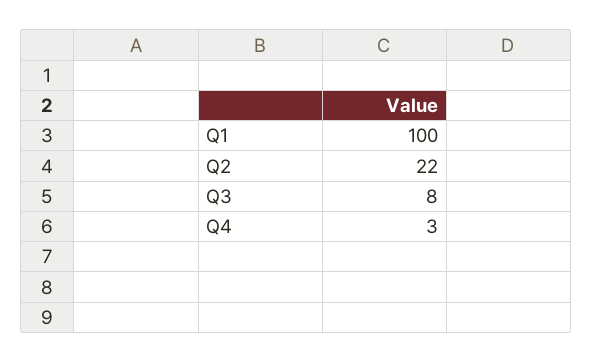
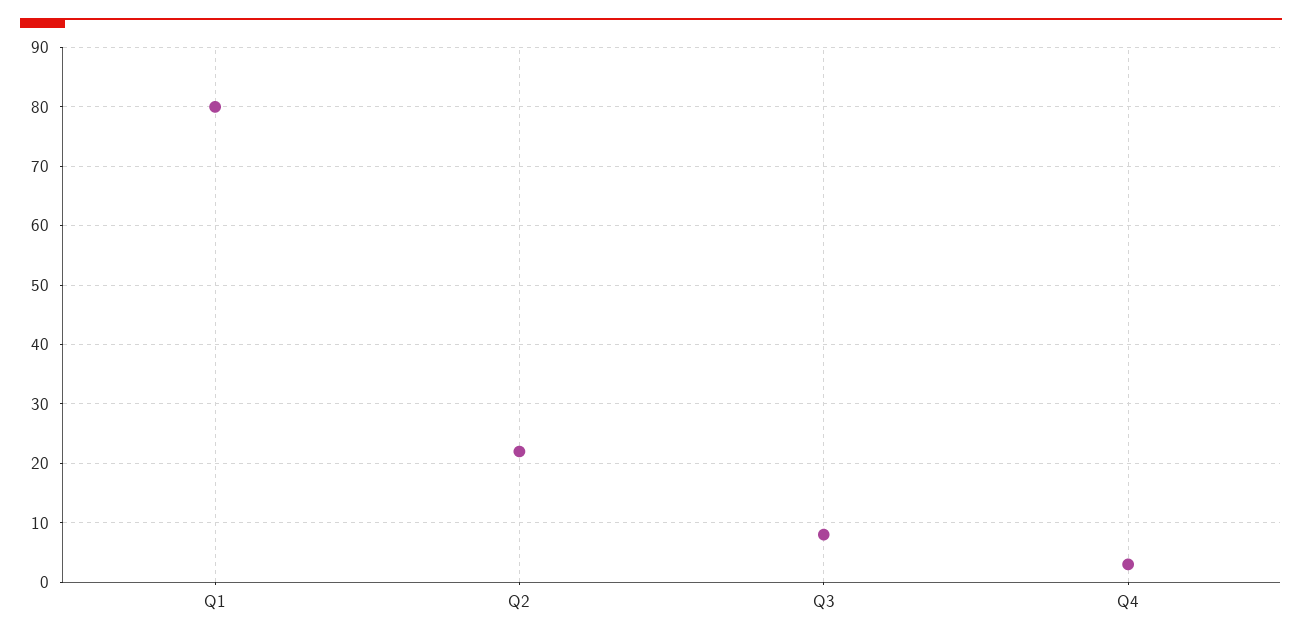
Q1: 100 -> 80

